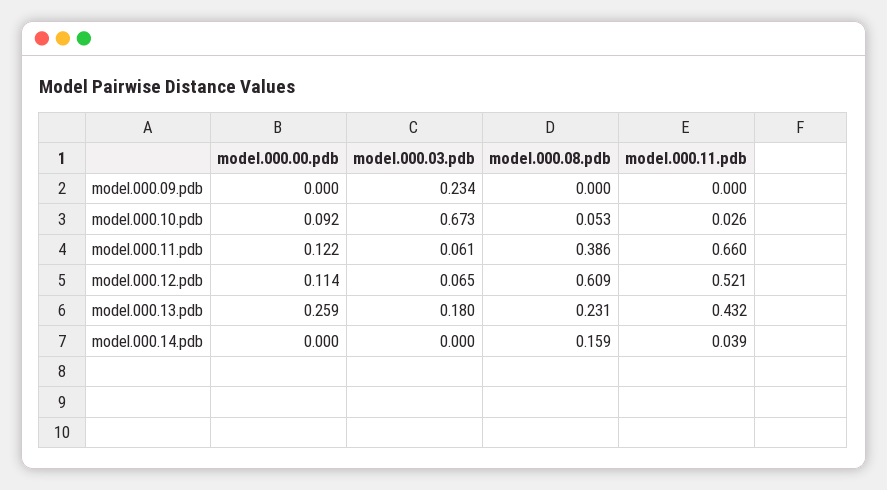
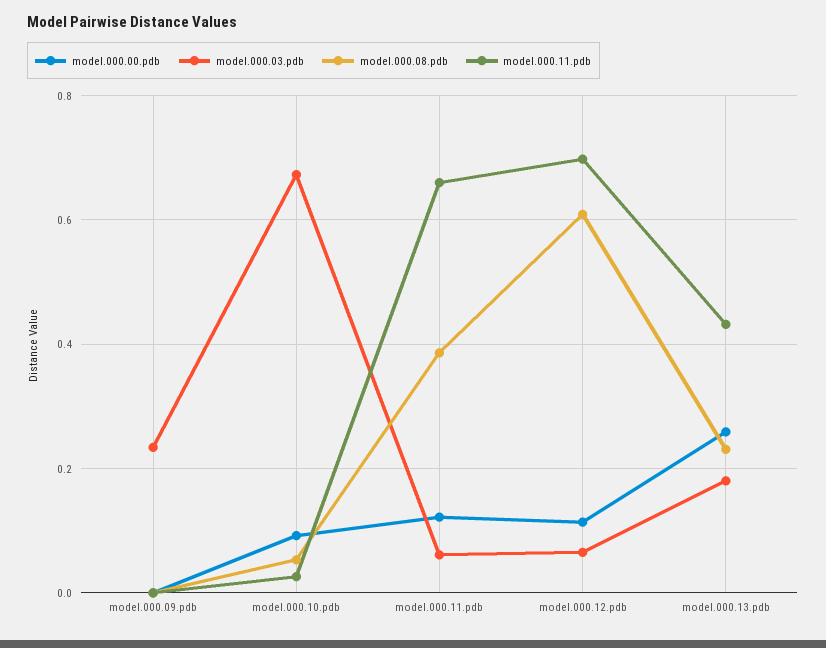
model.000.11.pdb, model.000.12.pdb: 0.521 -> 0.7
model.000.00.pdb, model.000.14.pdb: 0 -> none
model.000.03.pdb, model.000.14.pdb: 0 -> none
model.000.08.pdb, model.000.14.pdb: 0.159 -> none
model.000.11.pdb, model.000.14.pdb: 0.039 -> none

